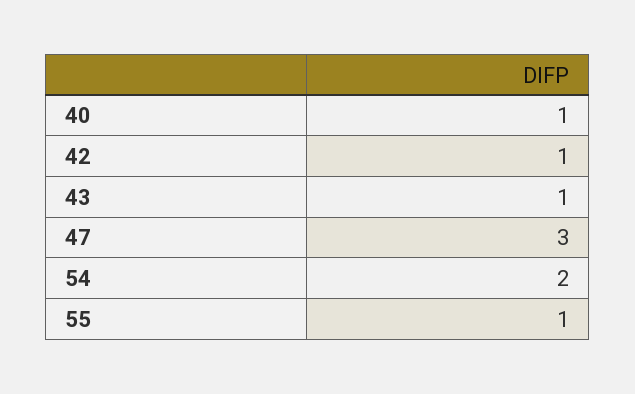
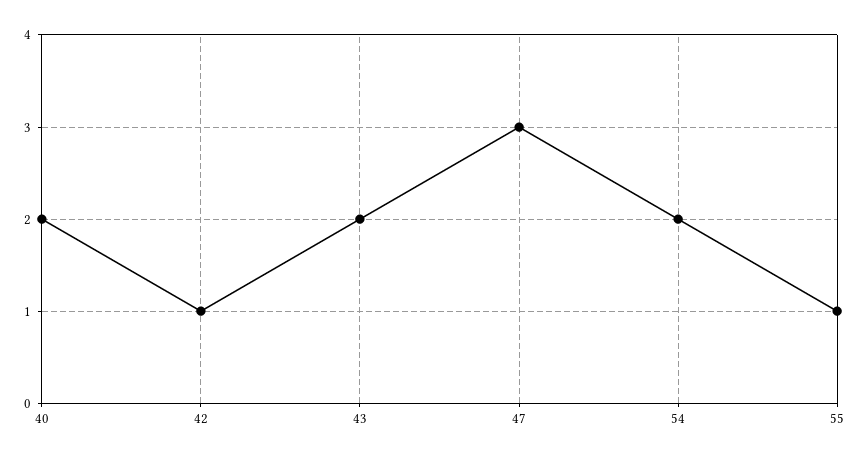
40: 1 -> 2
43: 1 -> 2

